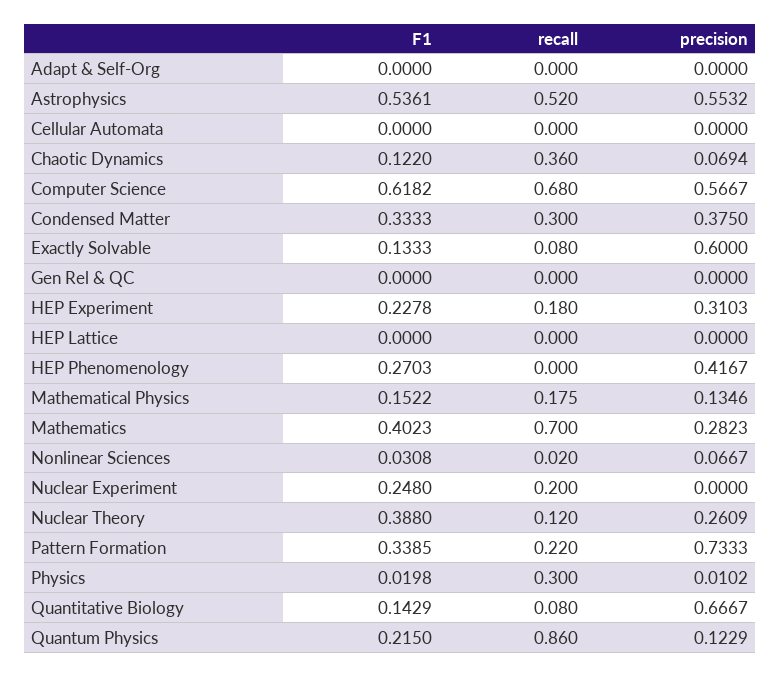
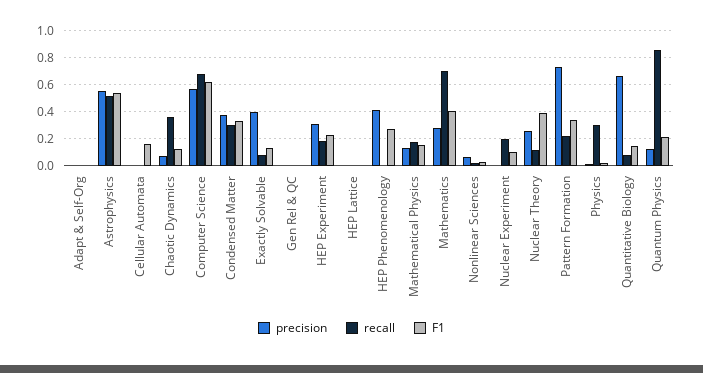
F1, Cellular Automata: 0 -> 0.15
precision, Exactly Solvable: 0.6 -> 0.4
F1, Nuclear Experiment: 0.248 -> 0.1

